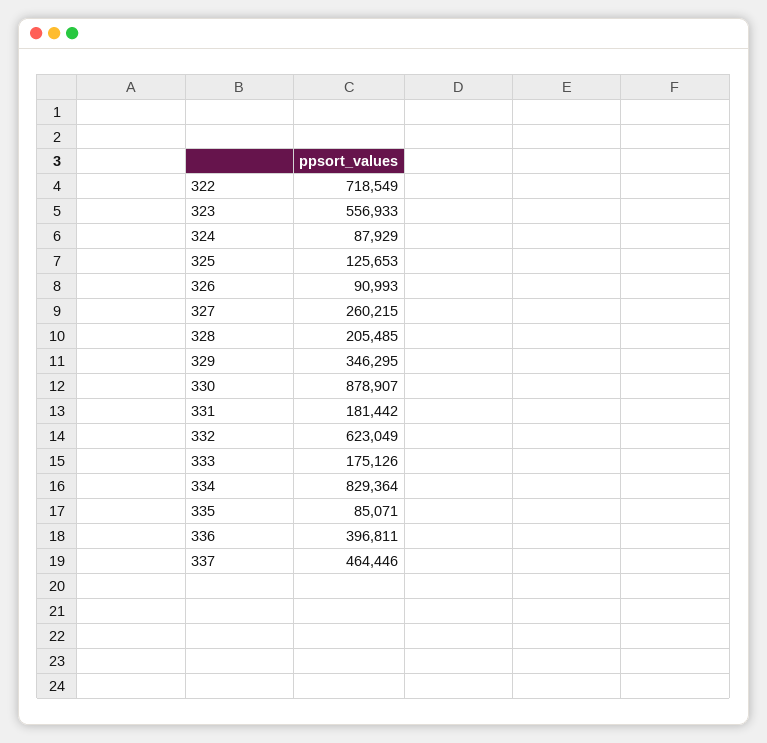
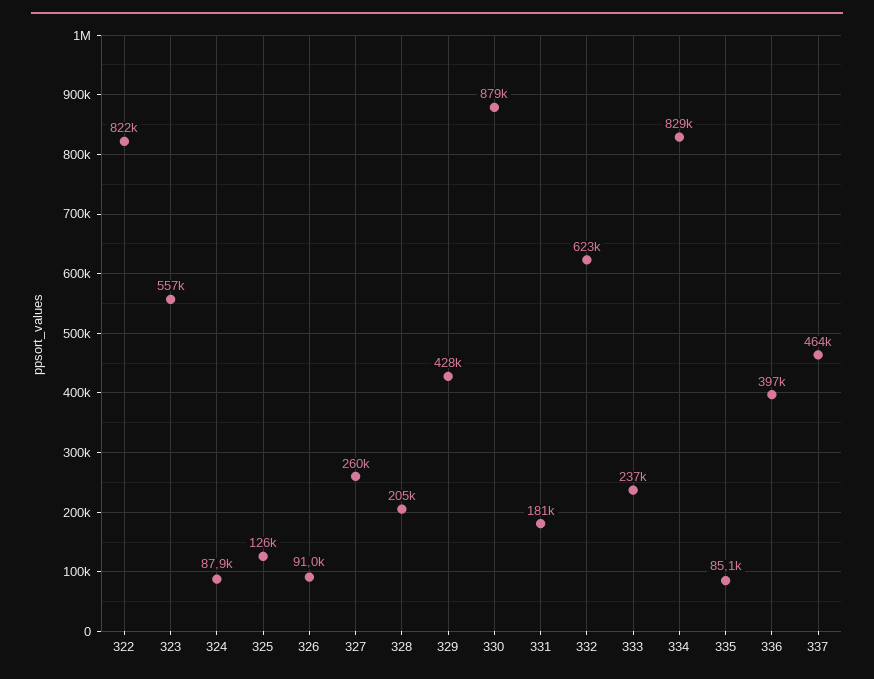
322: 718549 -> 822000
329: 346295 -> 428000
333: 175126 -> 237000

